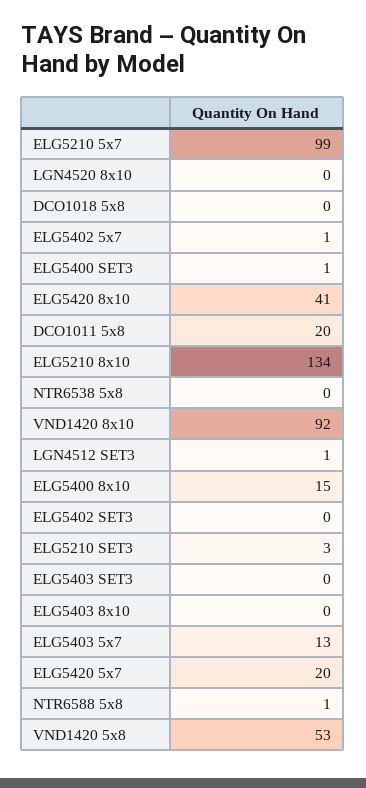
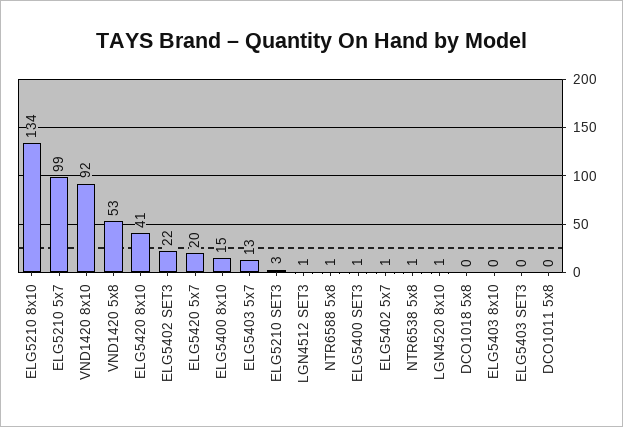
LGN4520 8x10: 0 -> 1
DCO1011 5x8: 20 -> 0
NTR6538 5x8: 0 -> 1
ELG5402 SET3: 0 -> 22

